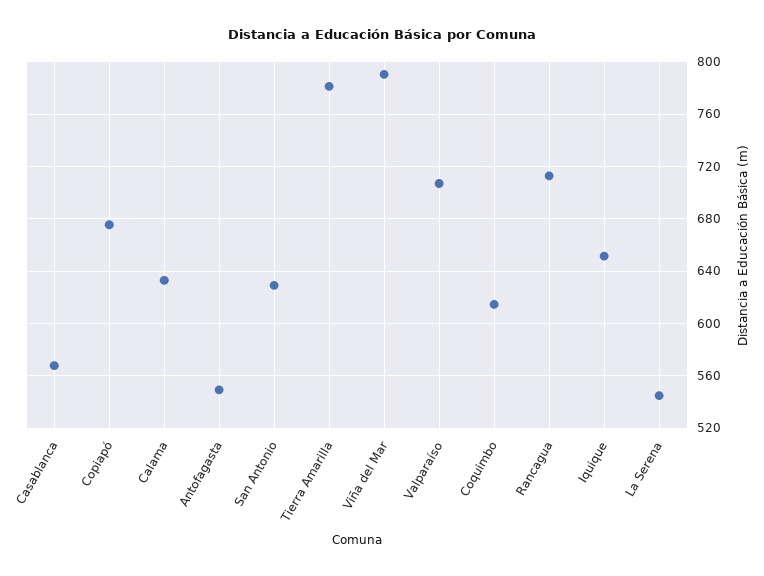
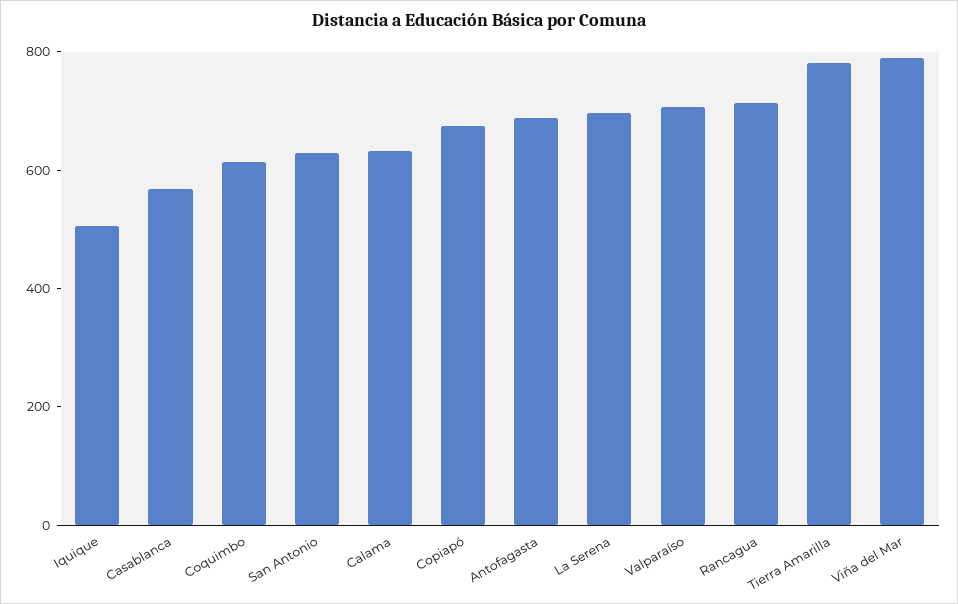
Antofagasta: 550 -> 700
Iquique: 650 -> 500
La Serena: 545 -> 700

